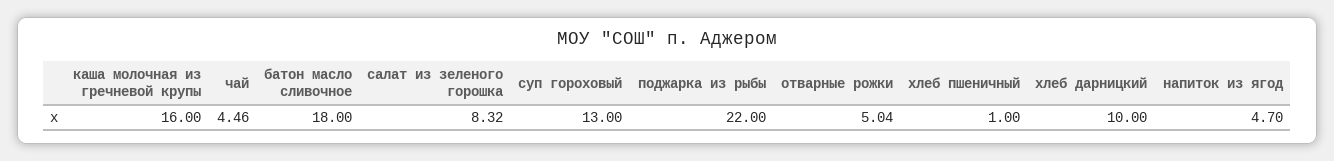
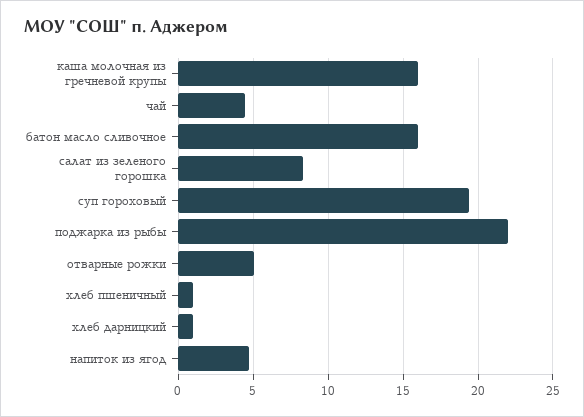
батон масло сливочное: 18 -> 16
суп гороховый: 13 -> 19.5
хлеб дарницкий: 10 -> 1

